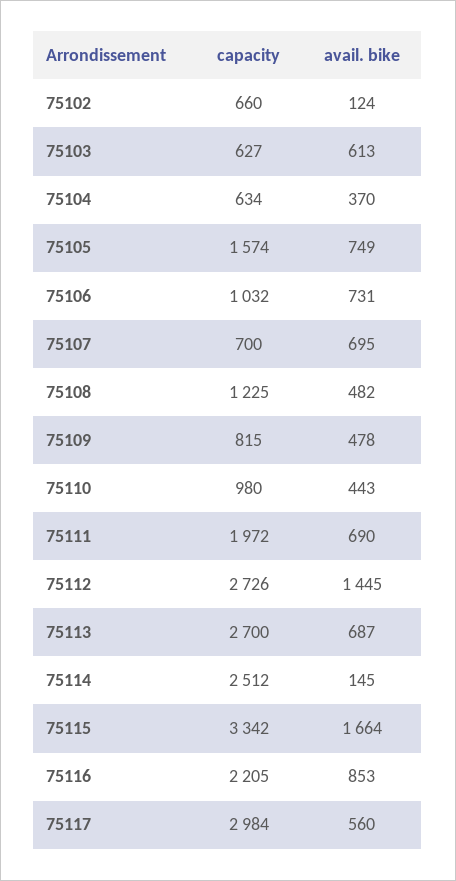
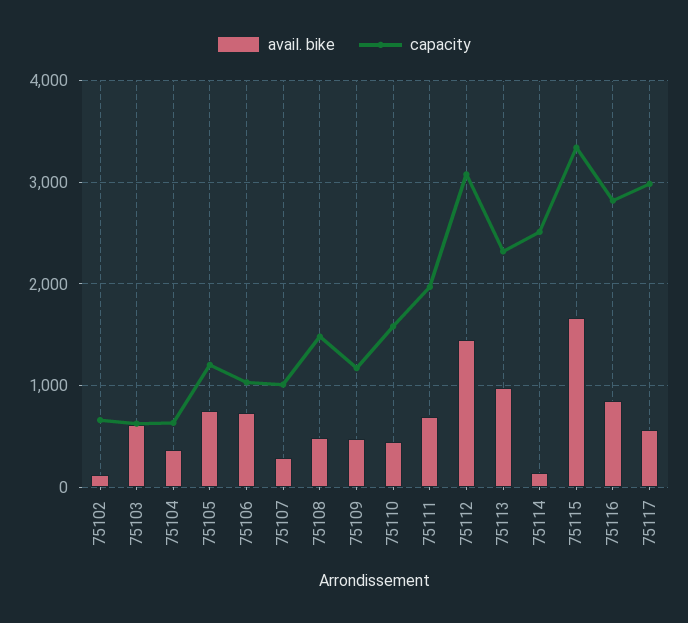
capacity, 75105: 1574 -> 1200
capacity, 75107: 700 -> 1000
avail. bike, 75107: 695 -> 300
capacity, 75108: 1225 -> 1500
capacity, 75109: 815 -> 1200
capacity, 75110: 980 -> 1600
capacity, 75112: 2726 -> 3100
capacity, 75113: 2700 -> 2300
avail. bike, 75113: 687 -> 1000
capacity, 75116: 2205 -> 2800

